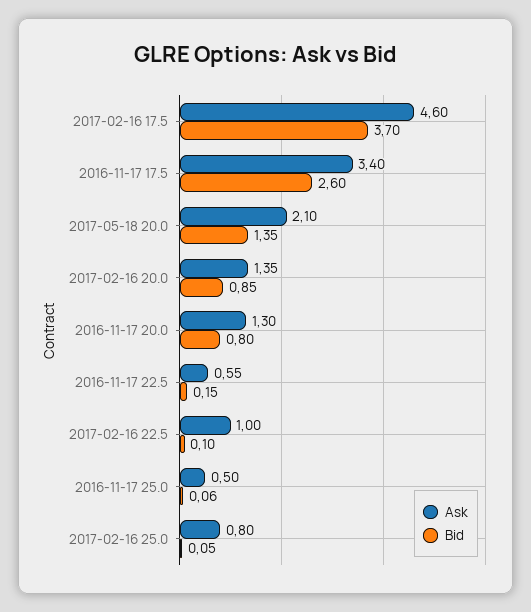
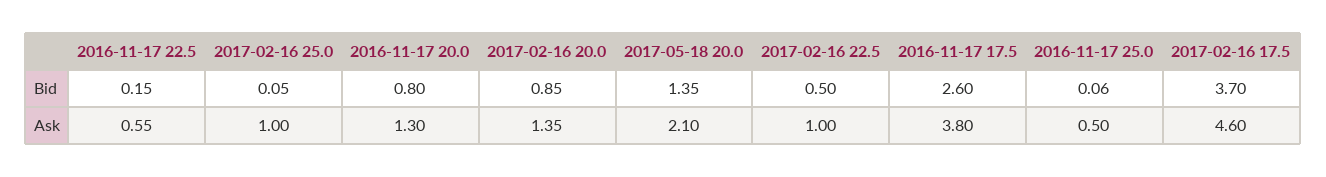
Ask, 2016-11-17 17.5: 3.4 -> 3.8
Bid, 2017-02-16 22.5: 0.1 -> 0.5
Ask, 2017-02-16 25.0: 0.8 -> 1

